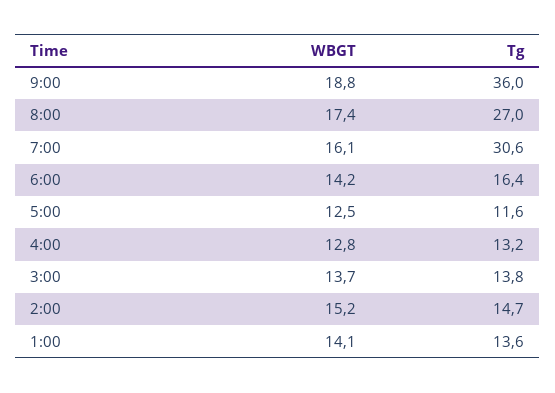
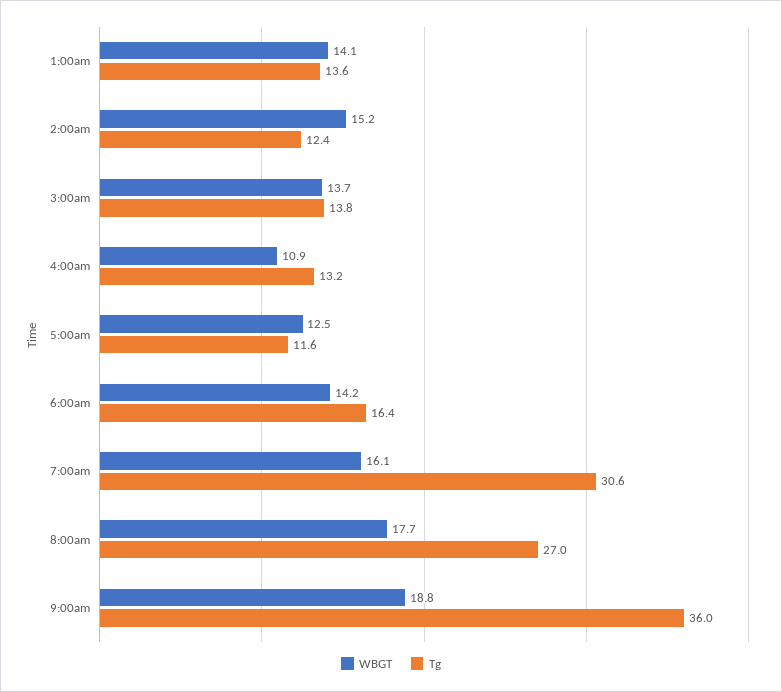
WBGT, 8:00: 17.4 -> 17.7
WBGT, 4:00: 12.8 -> 10.9
Tg, 2:00: 14.7 -> 12.4

